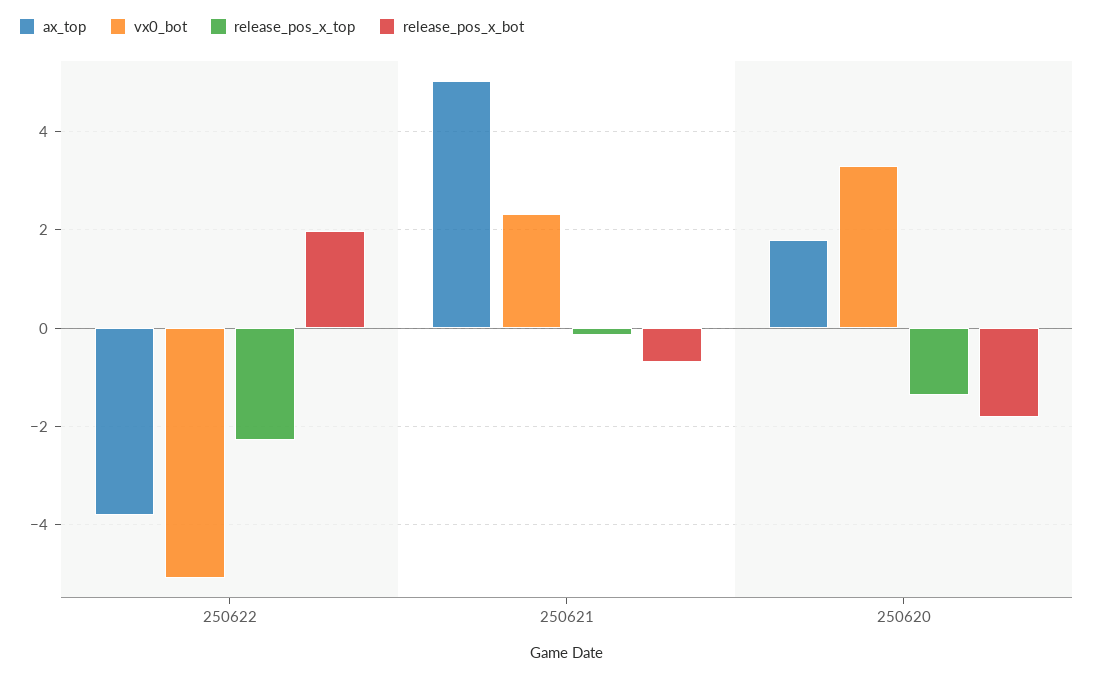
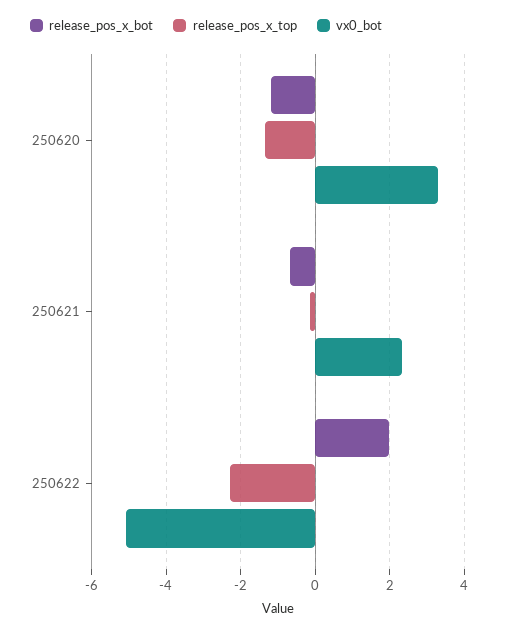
ax_top, 250622: -3.8 -> none
ax_top, 250621: 5 -> none
ax_top, 250620: 1.8 -> none
release_pos_x_bot, 250620: -1.8 -> -1.2

